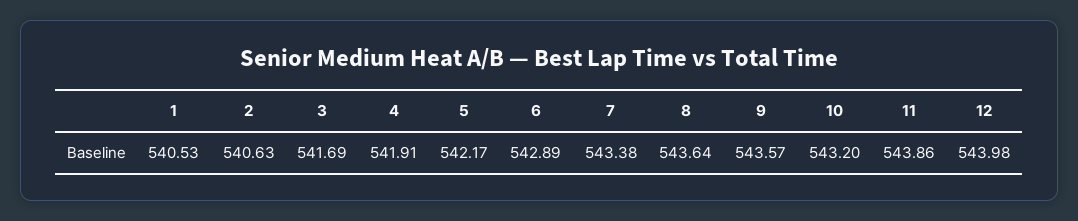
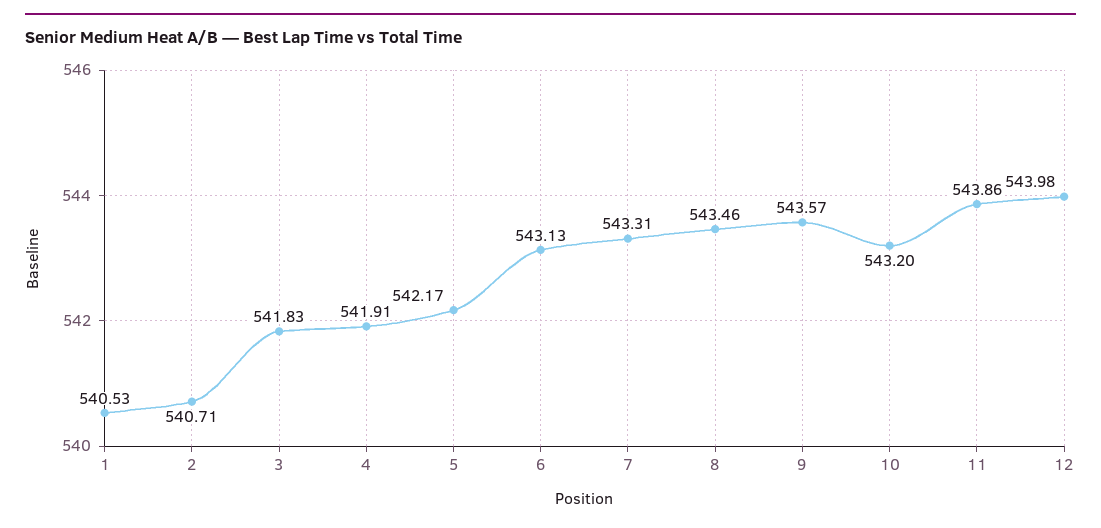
2: 540.63 -> 540.71
3: 541.69 -> 541.83
6: 542.89 -> 543.13
7: 543.38 -> 543.31
8: 543.64 -> 543.46

